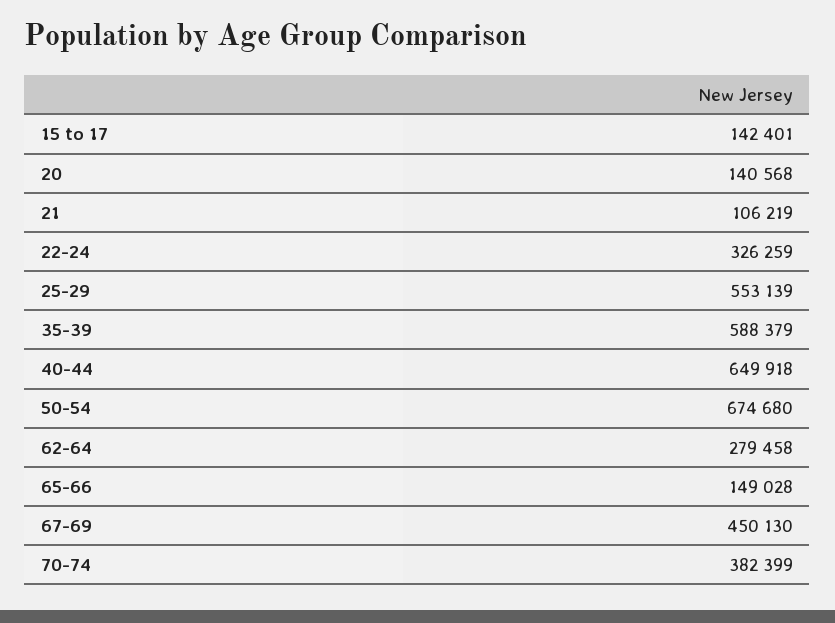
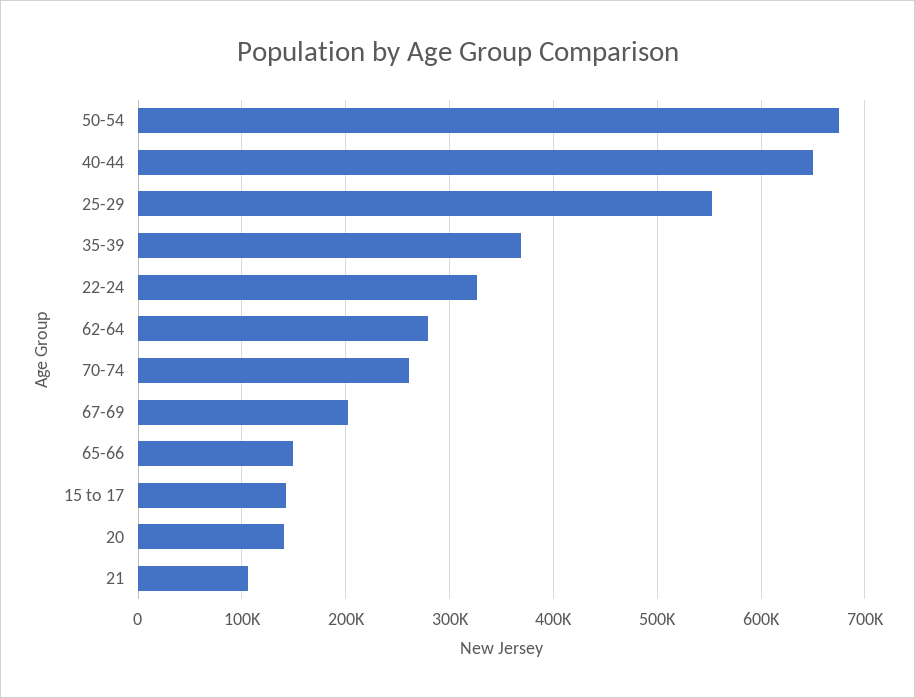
35-39: 588379 -> 370000
67-69: 450130 -> 200000
70-74: 382399 -> 260000

